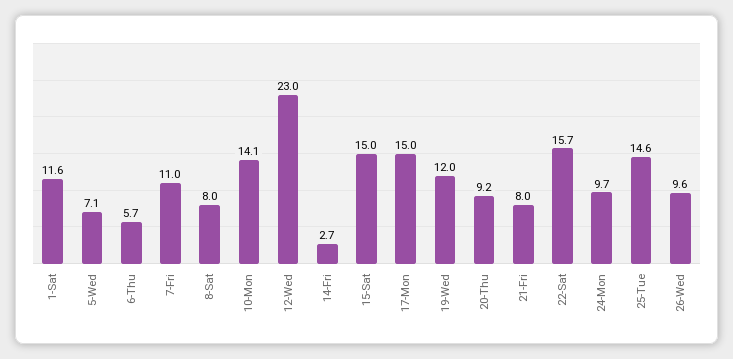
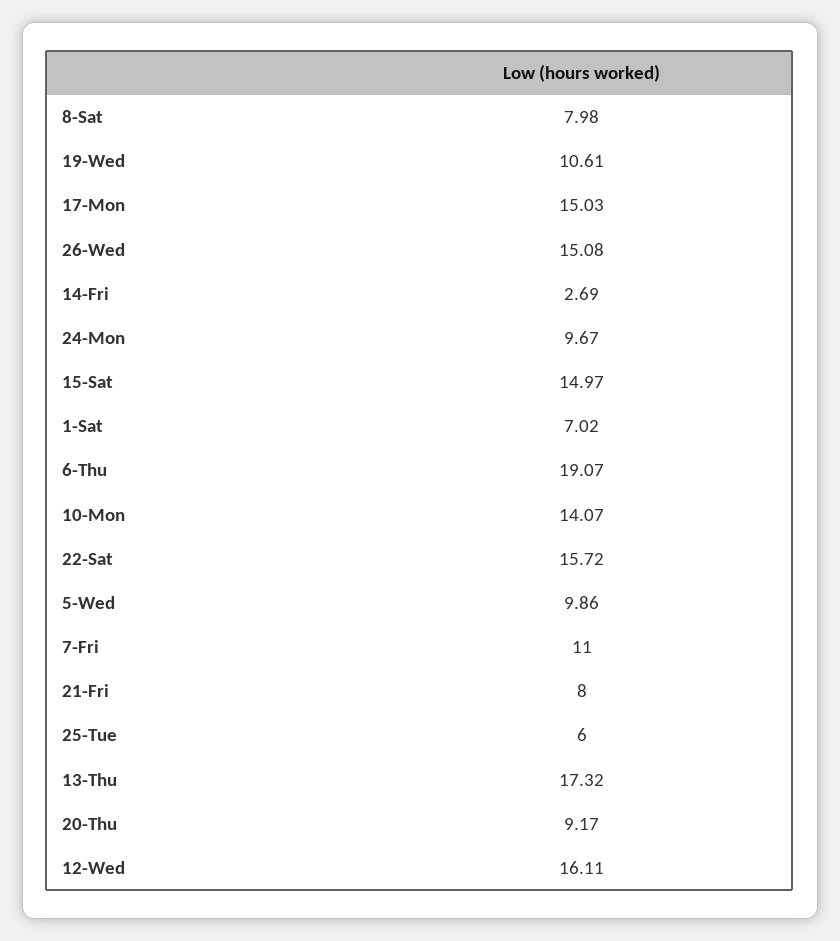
1-Sat: 11.6 -> 7.02
5-Wed: 7.1 -> 9.86
6-Thu: 5.7 -> 19.07
12-Wed: 23 -> 16.11
19-Wed: 12 -> 10.61
25-Tue: 14.6 -> 6
26-Wed: 9.6 -> 15.08
13-Thu: none -> 17.32

